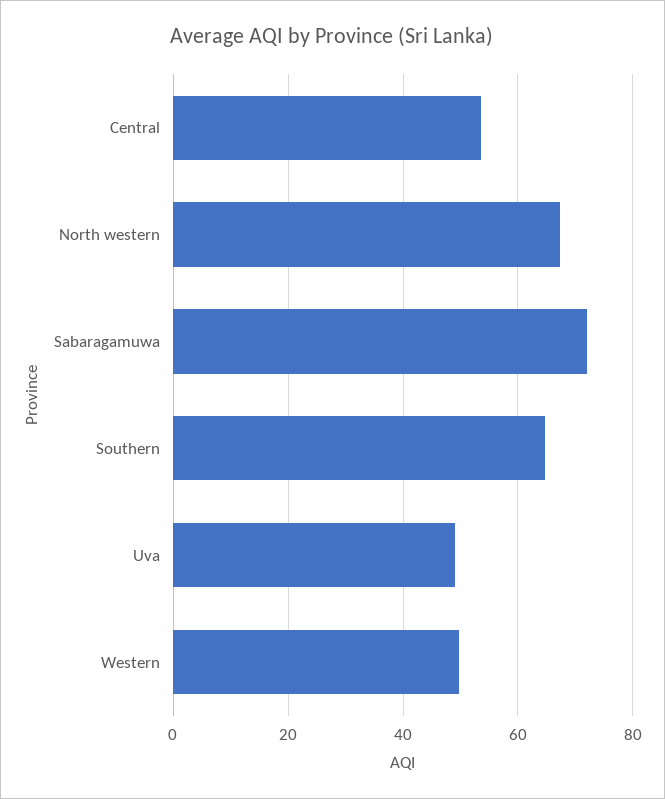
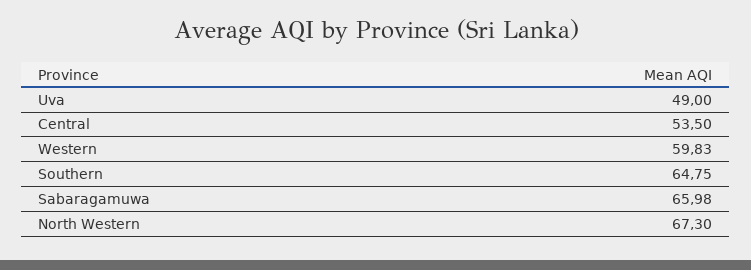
Sabaragamuwa: 72 -> 65.98
Western: 50 -> 59.83

